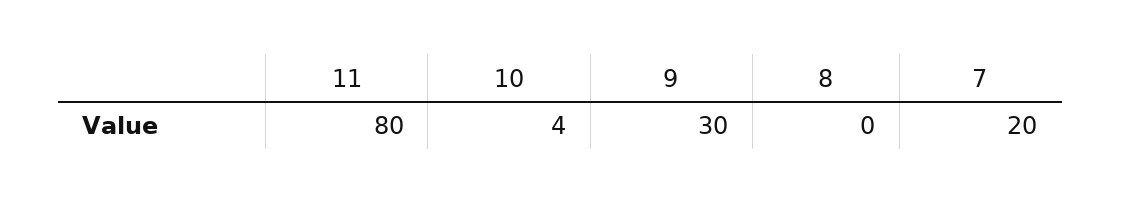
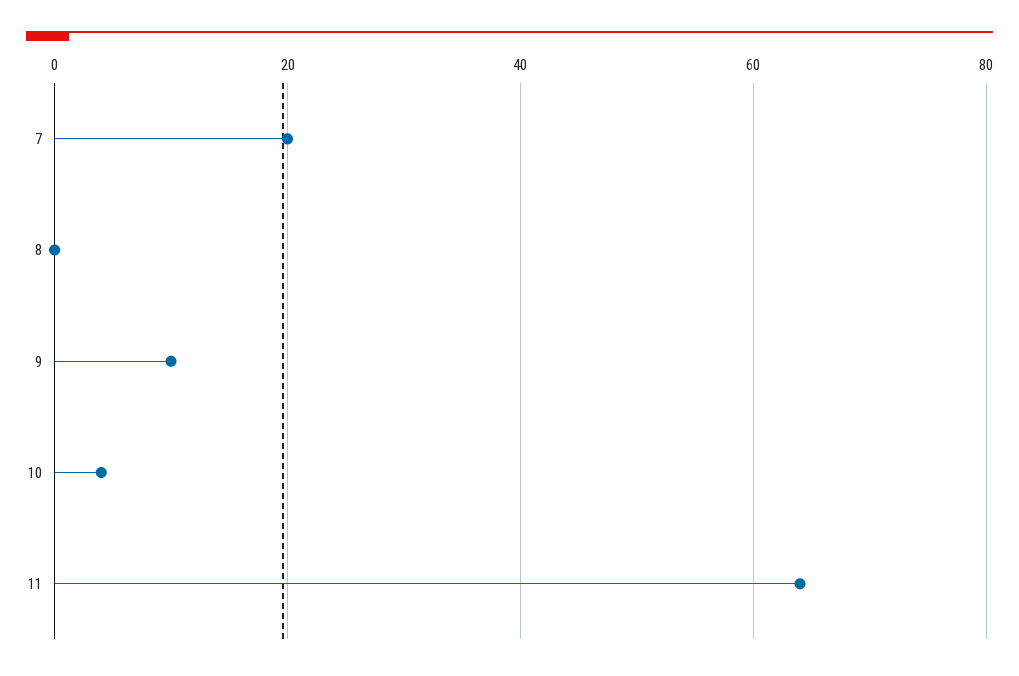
11: 80 -> 65
9: 30 -> 10

